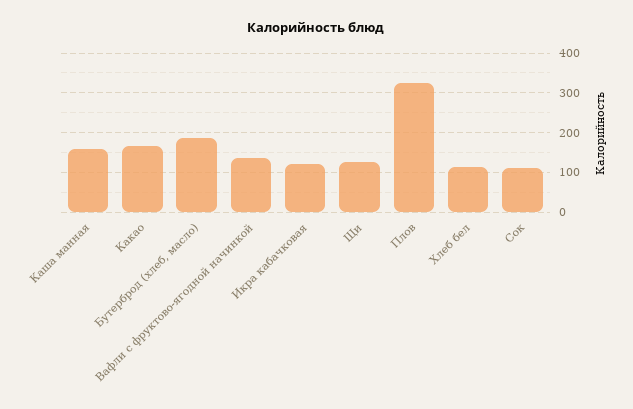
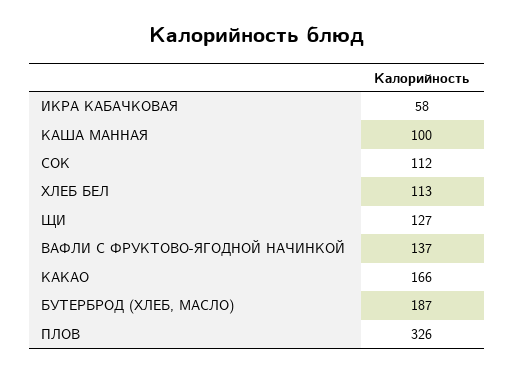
Каша манная: 160 -> 100
Икра кабачковая: 120 -> 58

